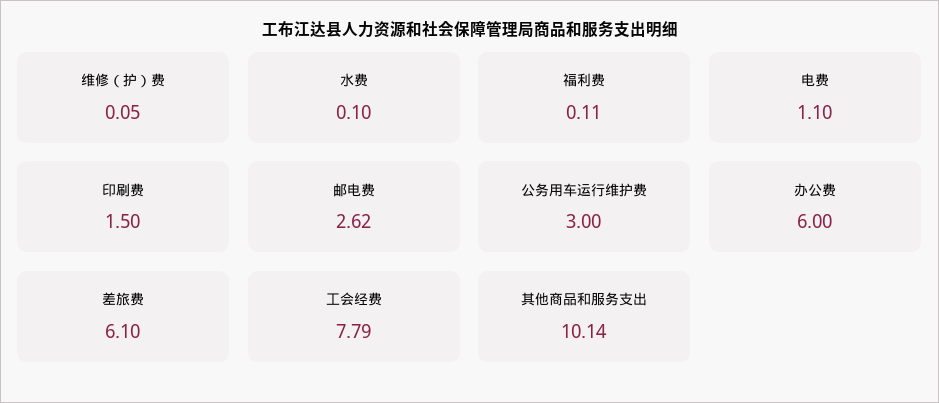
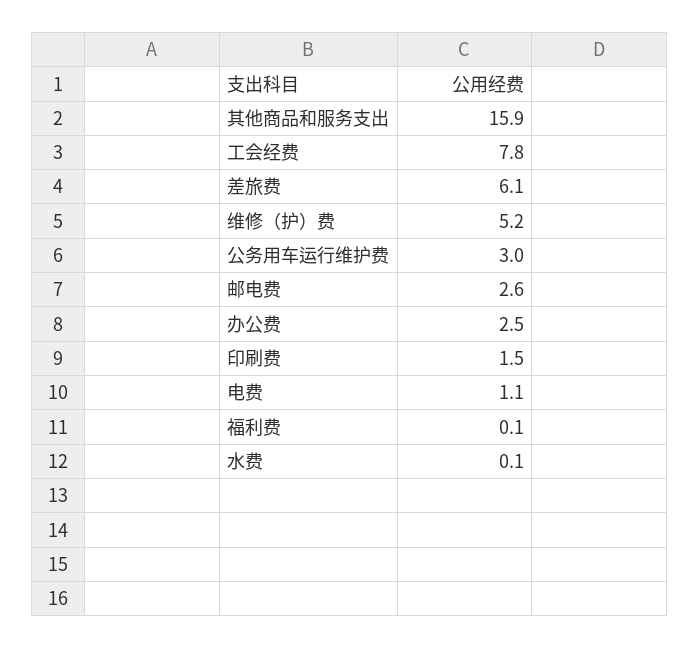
维修（护）费: 0.05 -> 5.2
办公费: 6 -> 2.5
其他商品和服务支出: 10.14 -> 15.9

